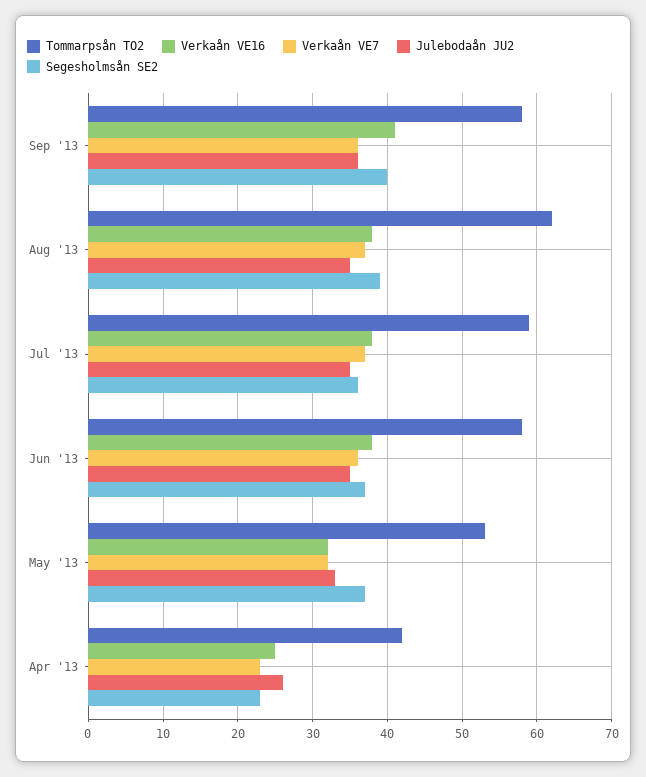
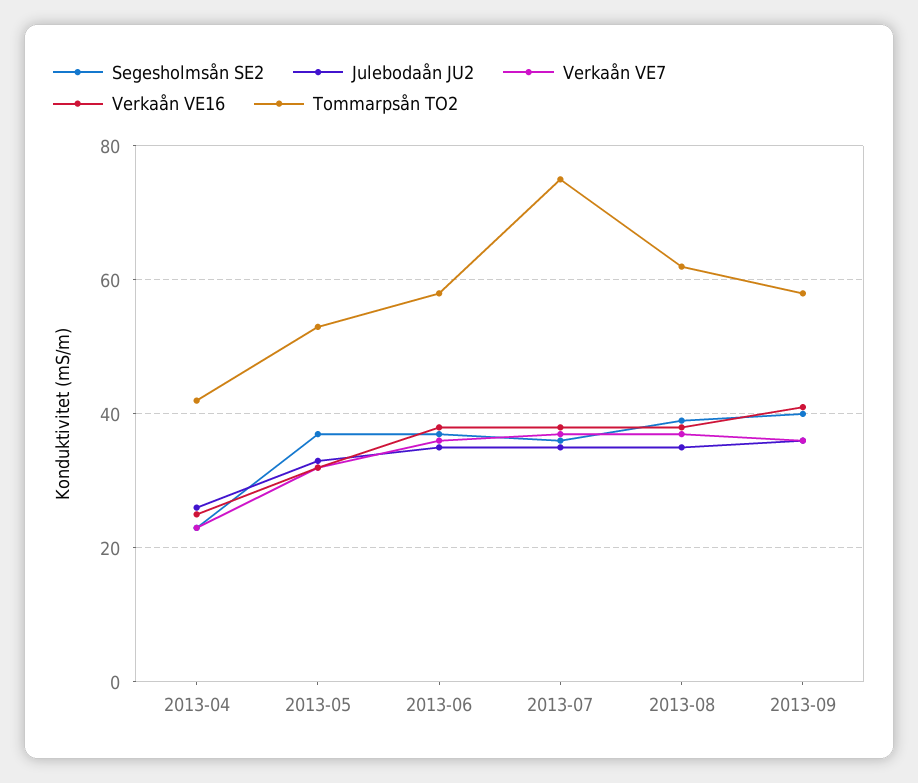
Tommarpsån TO2, Jul '13: 59 -> 75

